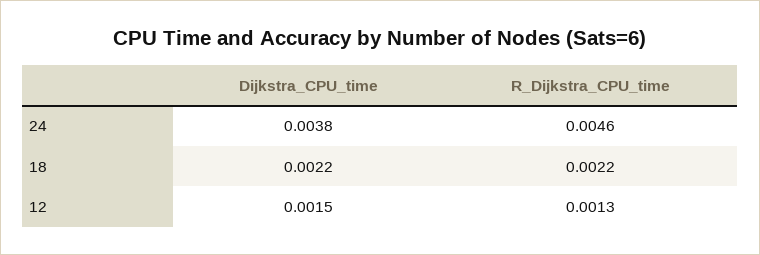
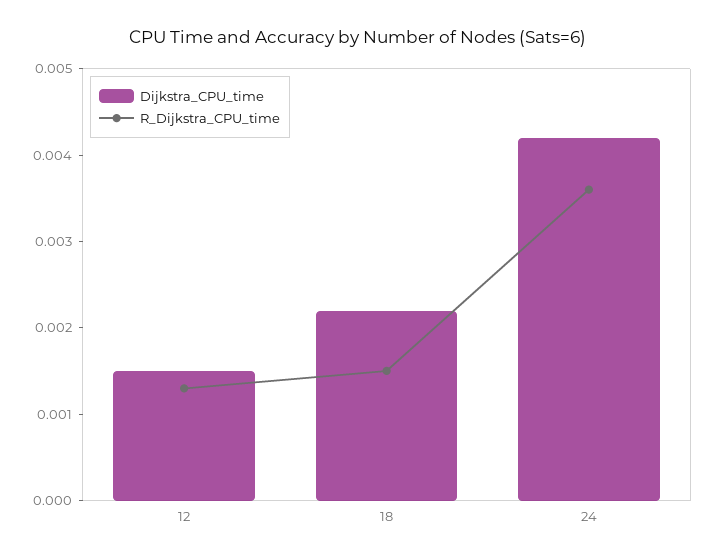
Dijkstra_CPU_time, 24: 0.0038 -> 0.0042
R_Dijkstra_CPU_time, 24: 0.0046 -> 0.0036
R_Dijkstra_CPU_time, 18: 0.0022 -> 0.0015

